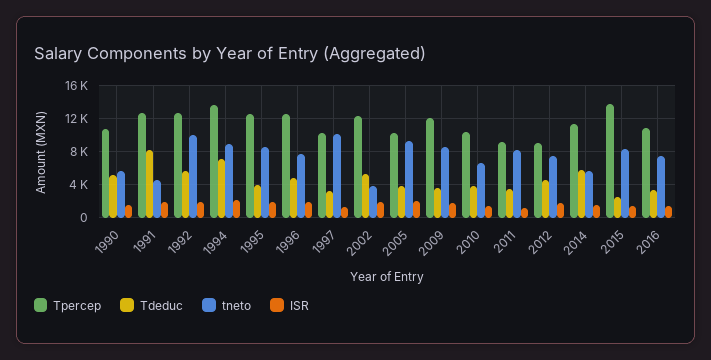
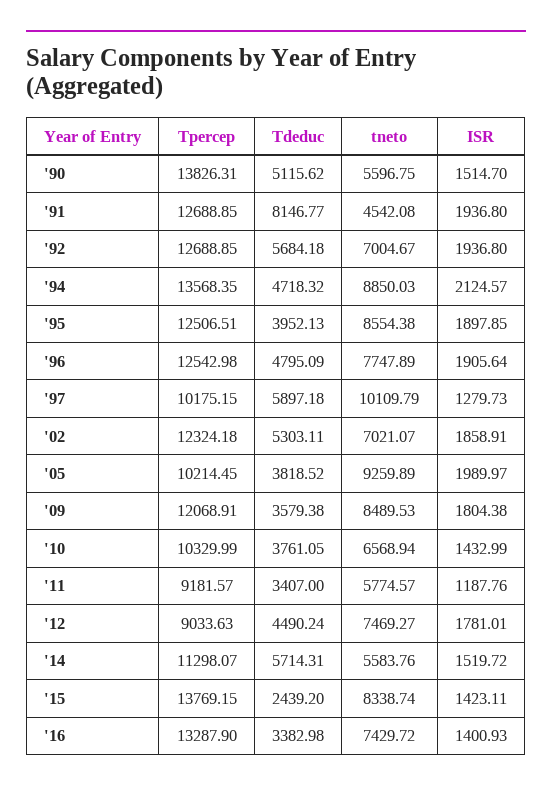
Tpercep, 1990: 11000 -> 13826.31
tneto, 1992: 10000 -> 7004.67
Tdeduc, 1994: 7000 -> 4718.32
Tdeduc, 1997: 3000 -> 5897.18
tneto, 2002: 4000 -> 7021.07
tneto, 2011: 8000 -> 5774.57
Tpercep, 2016: 11000 -> 13287.9

